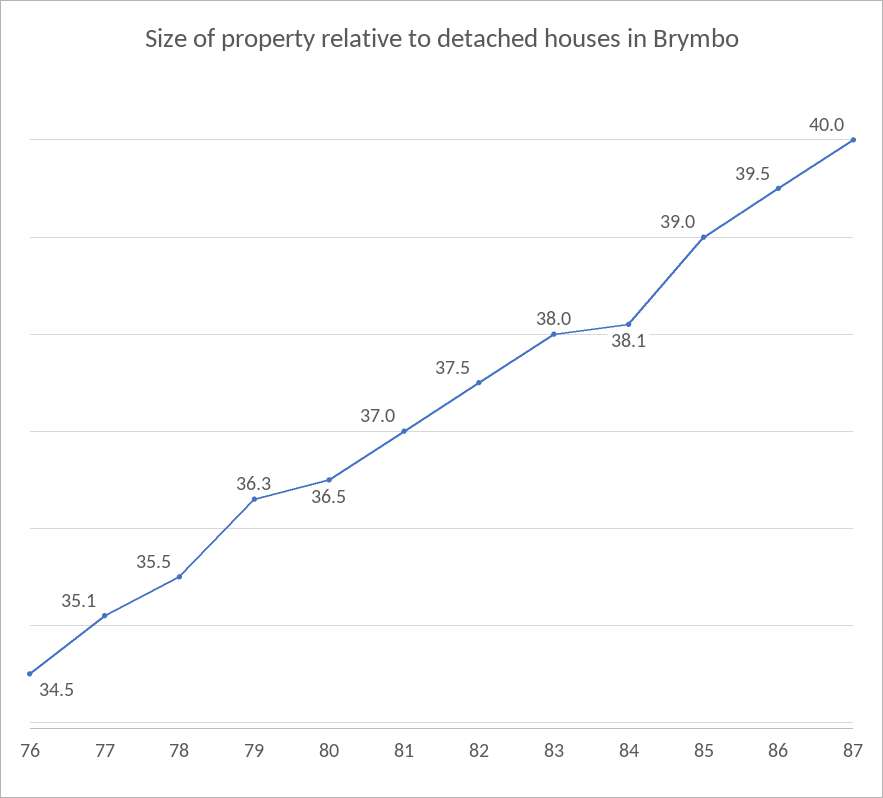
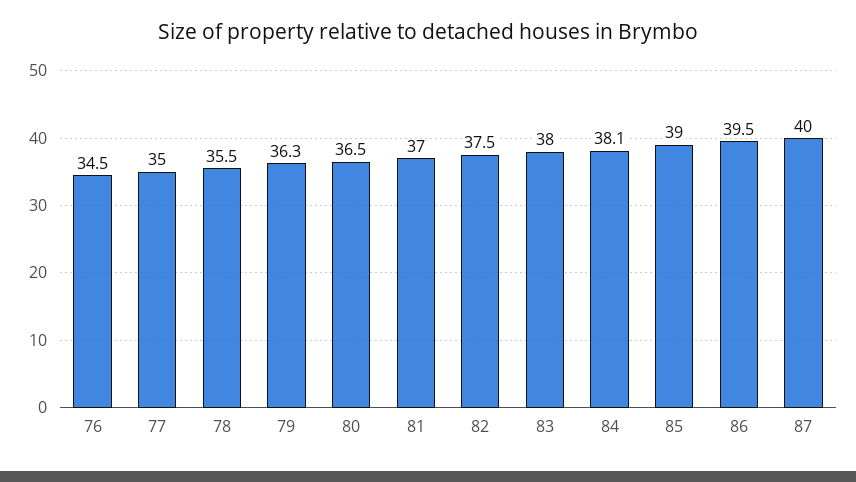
77: 35.1 -> 35

